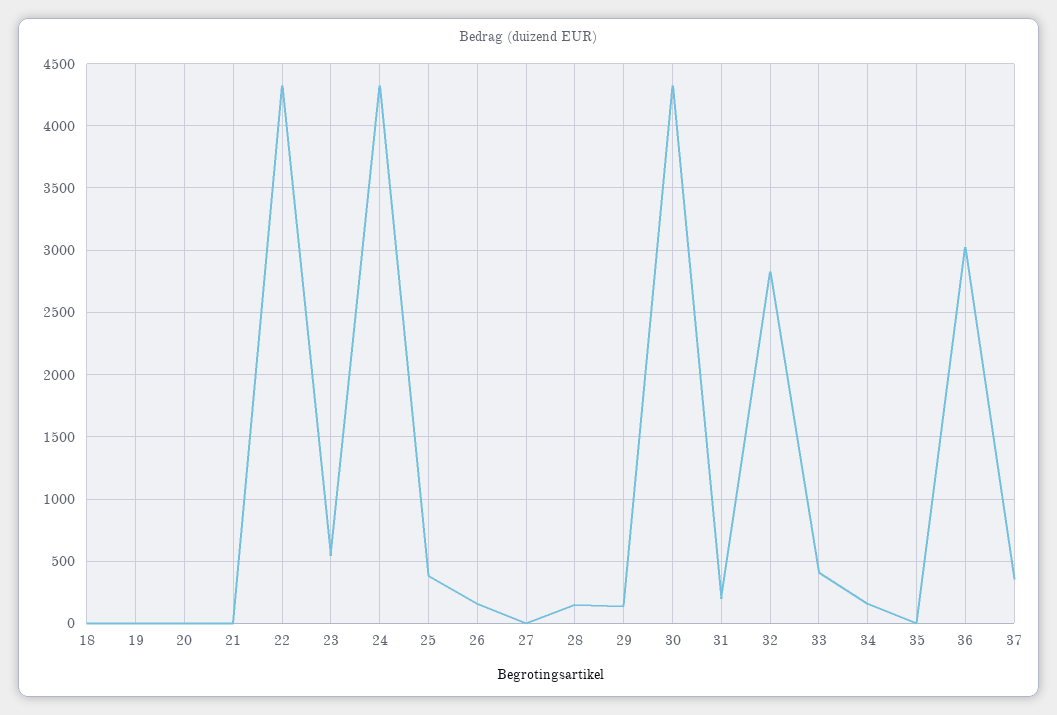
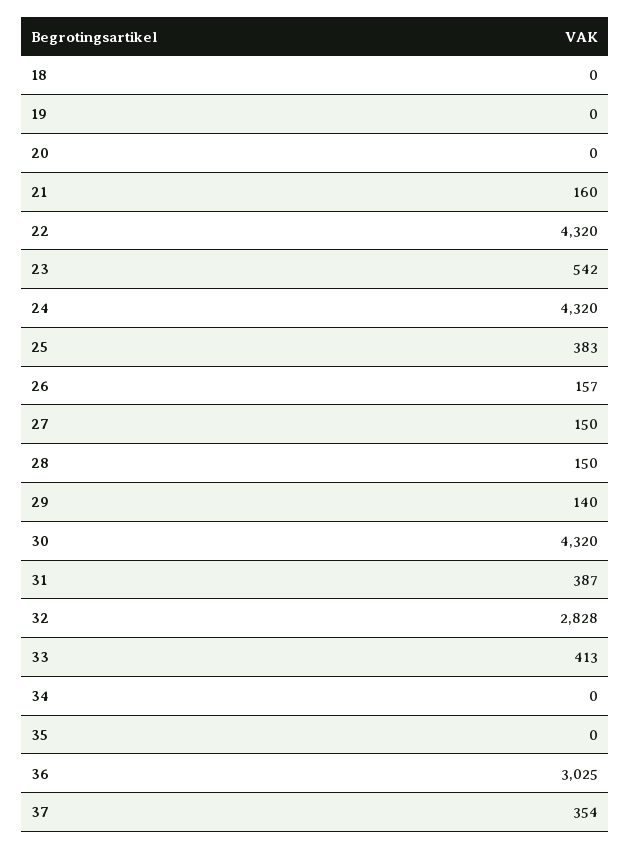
21: 0 -> 160
27: 0 -> 150
31: 200 -> 387
34: 150 -> 0

